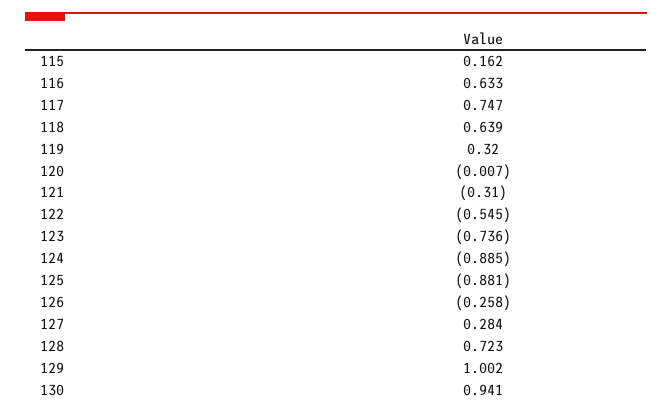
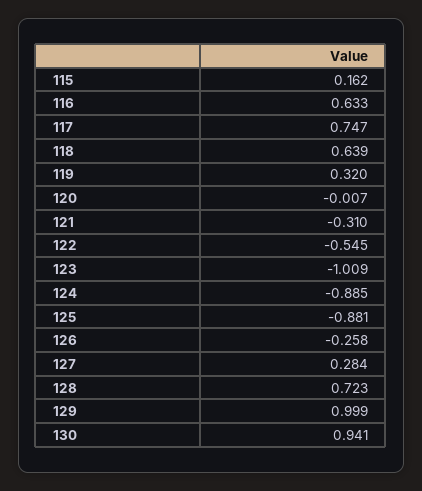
123: -0.736 -> -1.009
129: 1.002 -> 0.999

